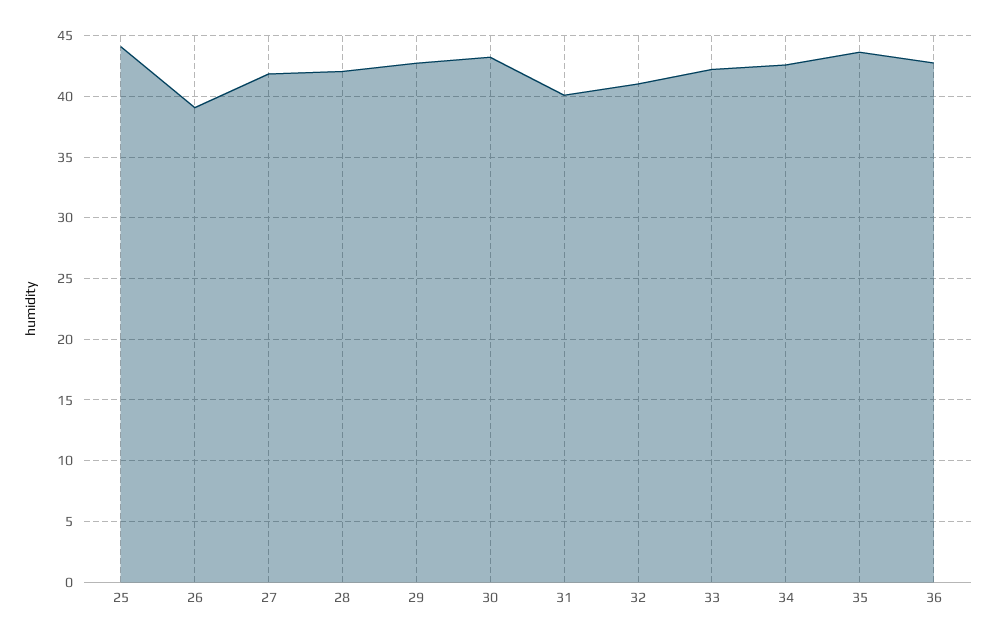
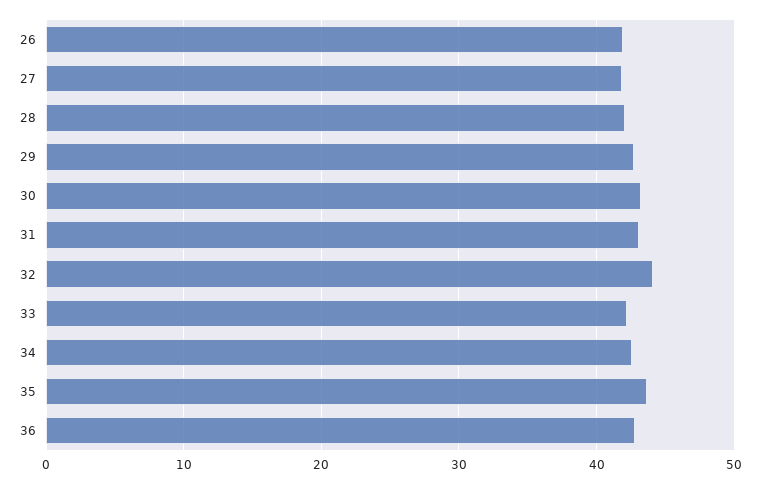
25: 44 -> none
26: 39 -> 42
31: 40 -> 43
32: 41 -> 44

